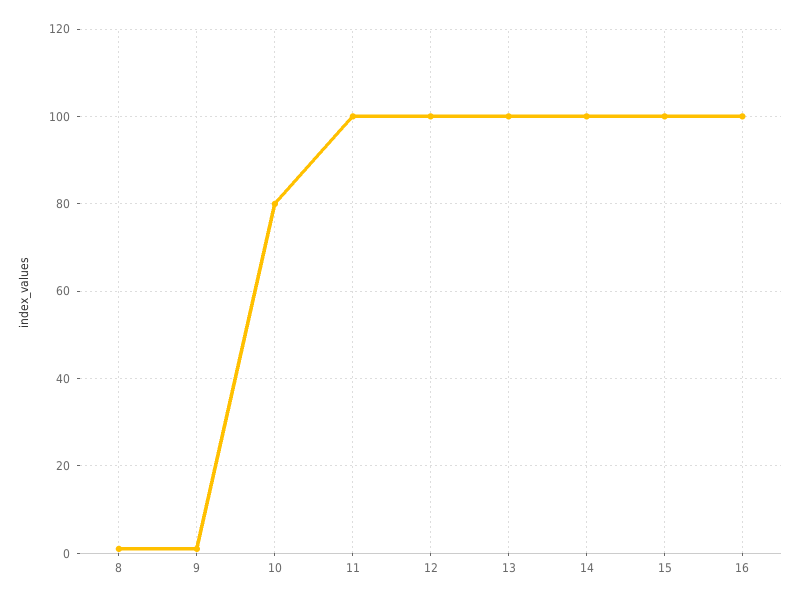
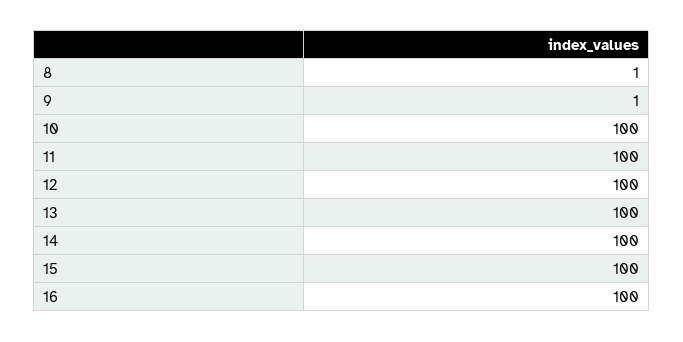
10: 80 -> 100

